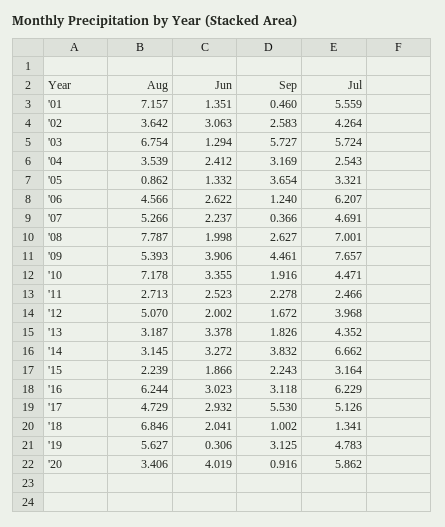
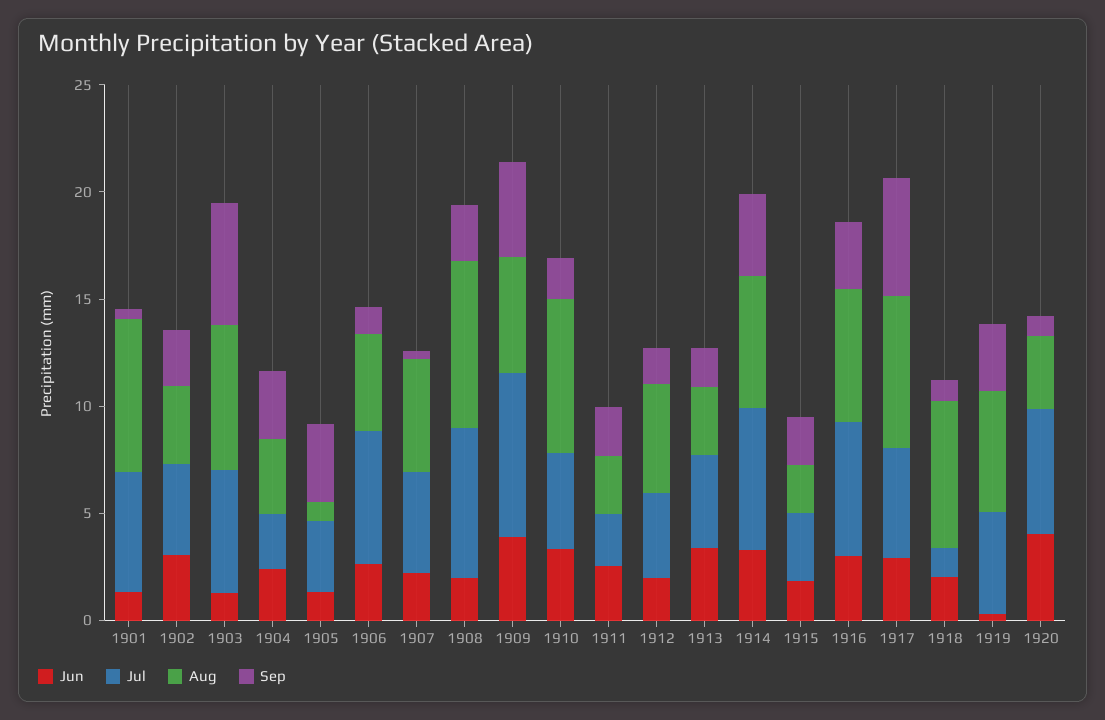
Aug, '14: 3.145 -> 6
Aug, '17: 4.729 -> 7

